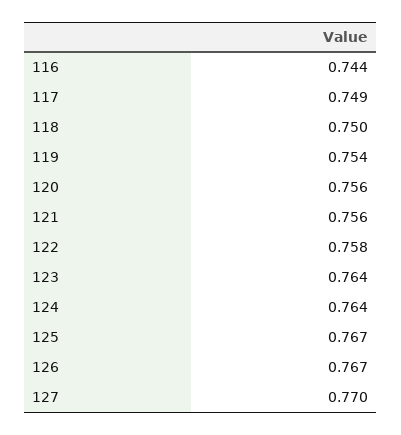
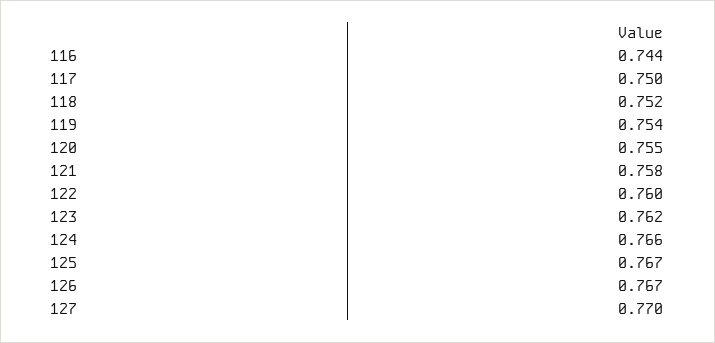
117: 0.749 -> 0.75
118: 0.75 -> 0.752
120: 0.756 -> 0.755
121: 0.756 -> 0.758
122: 0.758 -> 0.76
123: 0.764 -> 0.762
124: 0.764 -> 0.766

